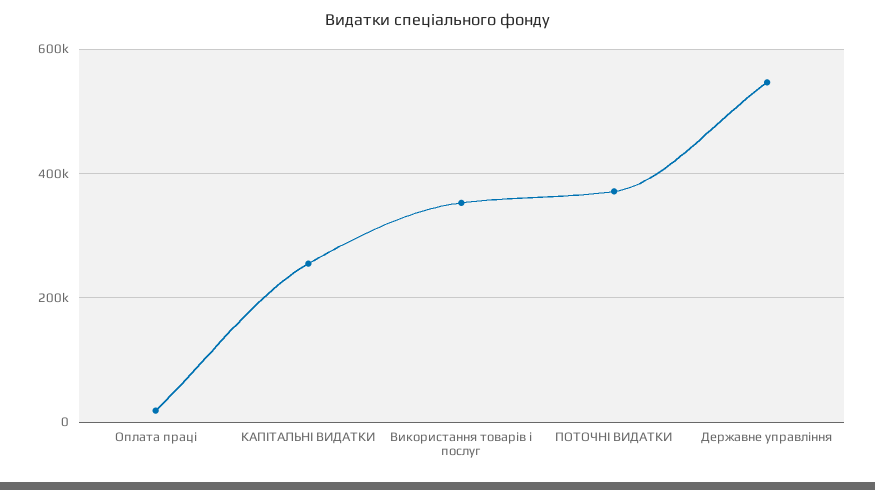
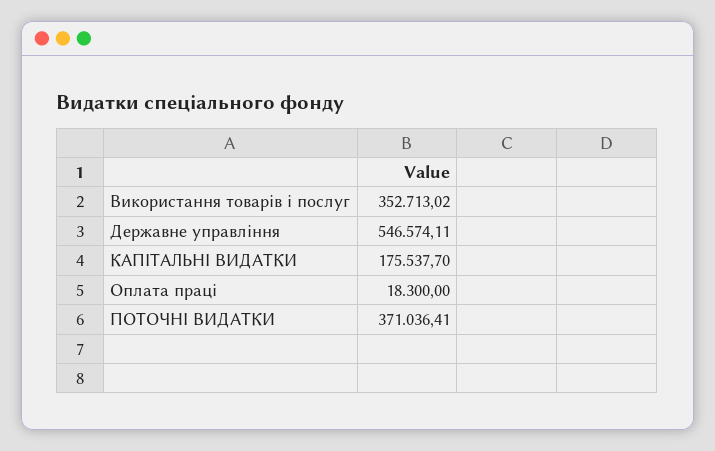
КАПІТАЛЬНІ ВИДАТКИ: 260000 -> 175537.7

